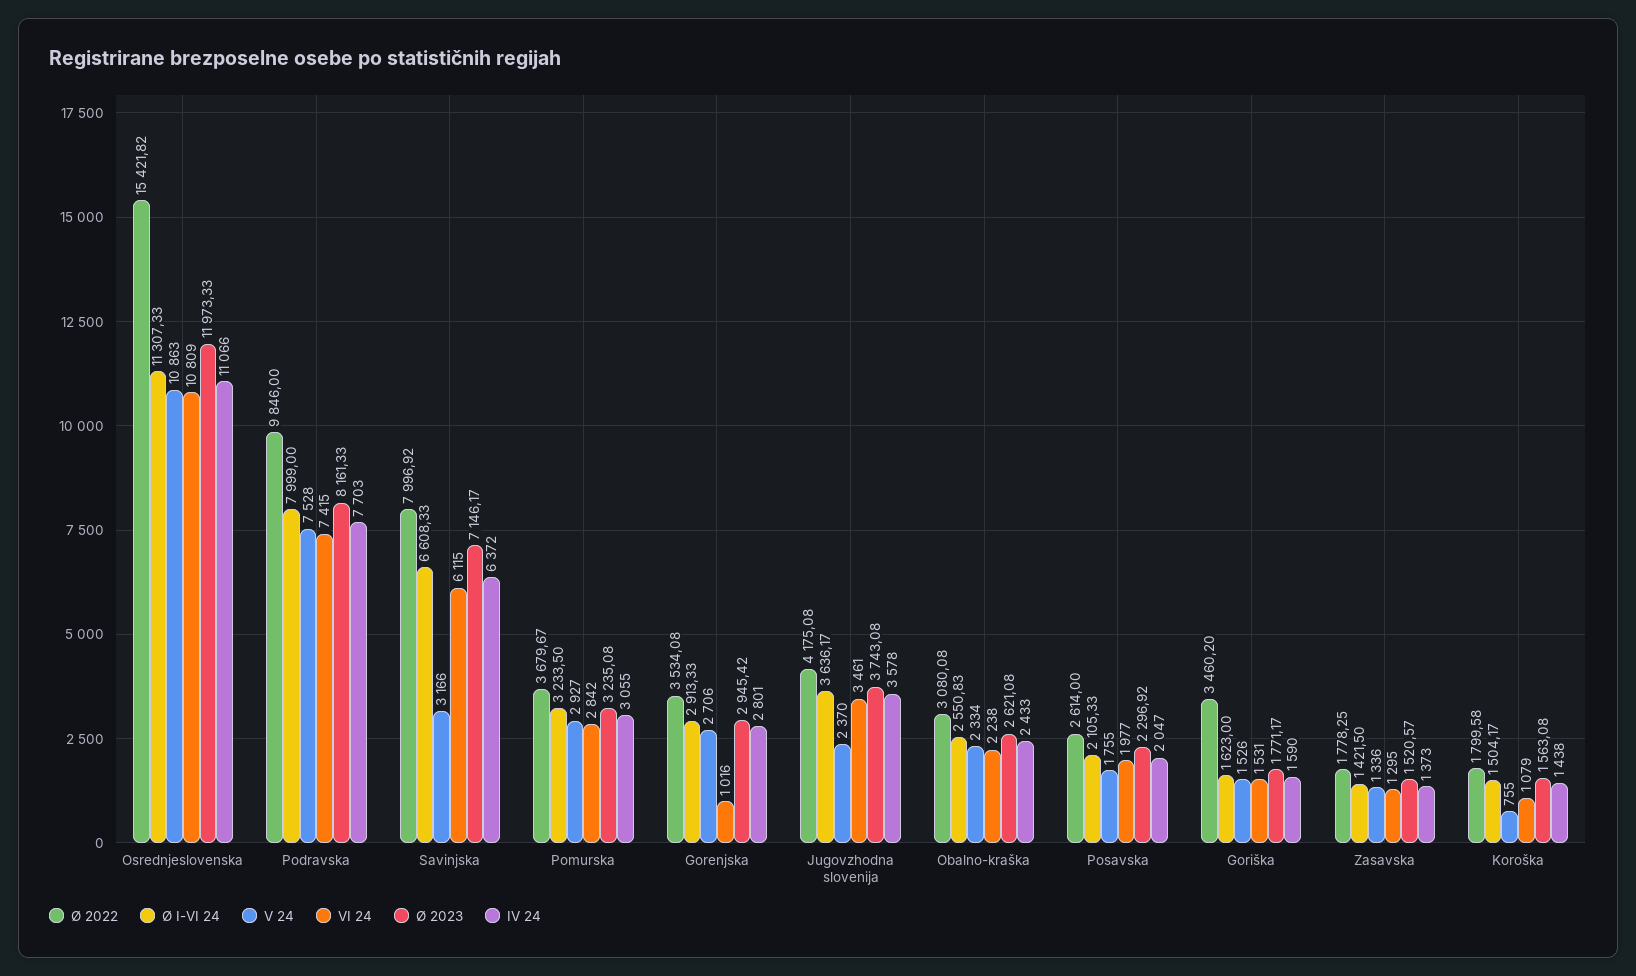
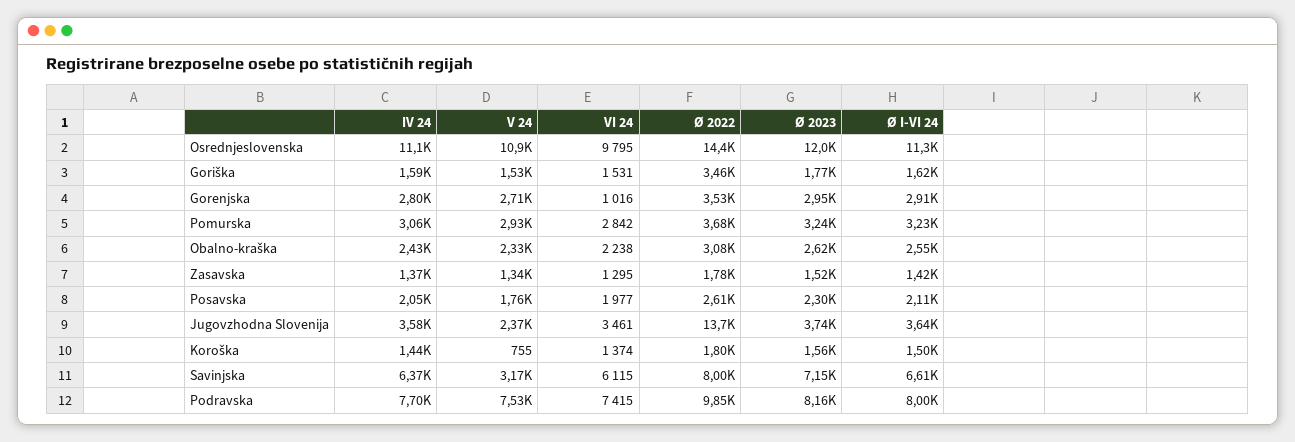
Ø 2022, Osrednjeslovenska: 15421.82 -> 14400
VI 24, Osrednjeslovenska: 10809 -> 9795
Ø 2022, Jugovzhodna slovenija: 4175.08 -> 13700
VI 24, Koroška: 1079 -> 1374

